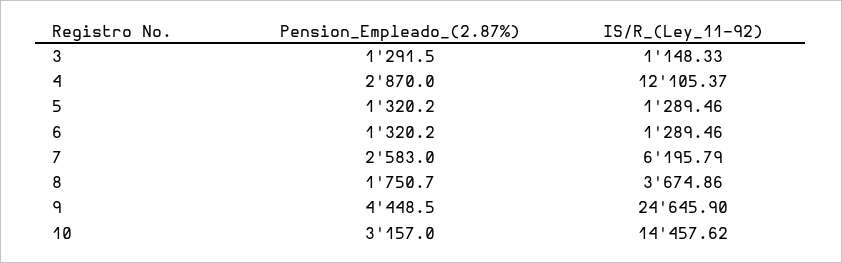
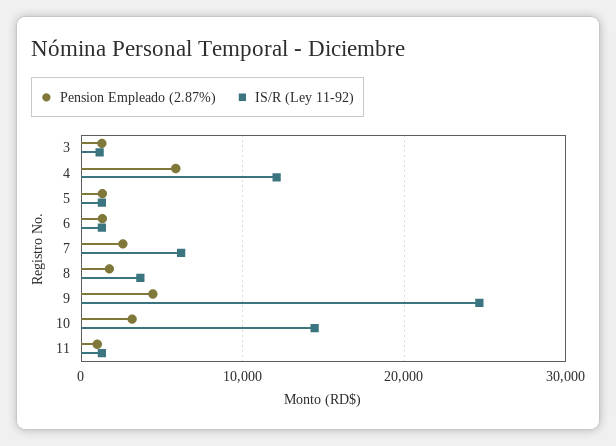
Pension_Empleado_(2.87%), 4: 2870 -> 6000
Pension_Empleado_(2.87%), 11: none -> 1000
IS/R_(Ley_11-92), 11: none -> 1000

